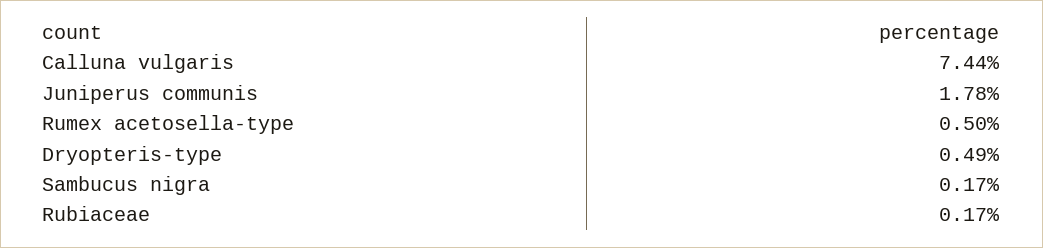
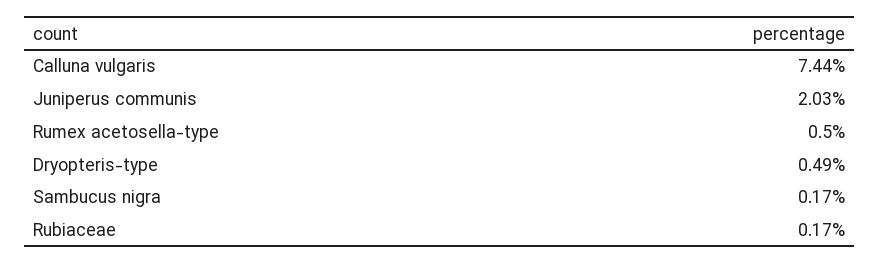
Juniperus communis: 1.78 -> 2.03

